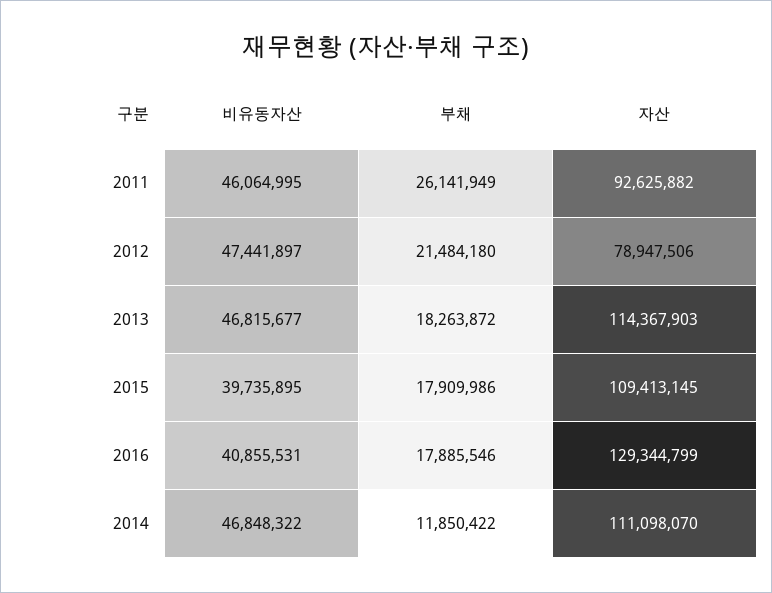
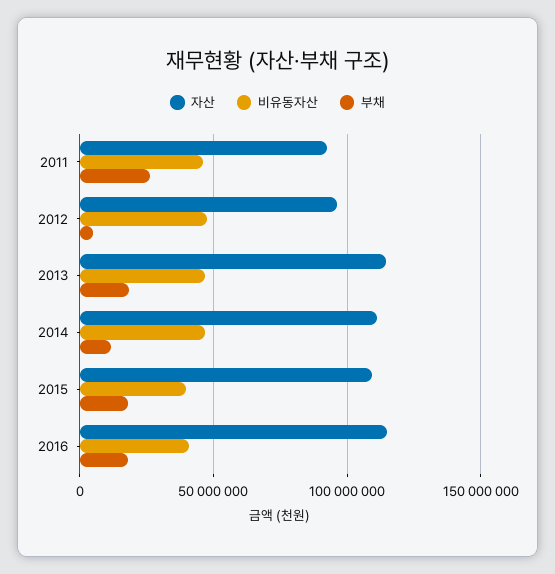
부채, 2012: 21484180 -> 5000000
자산, 2012: 78947506 -> 95000000
자산, 2016: 129344799 -> 115000000

